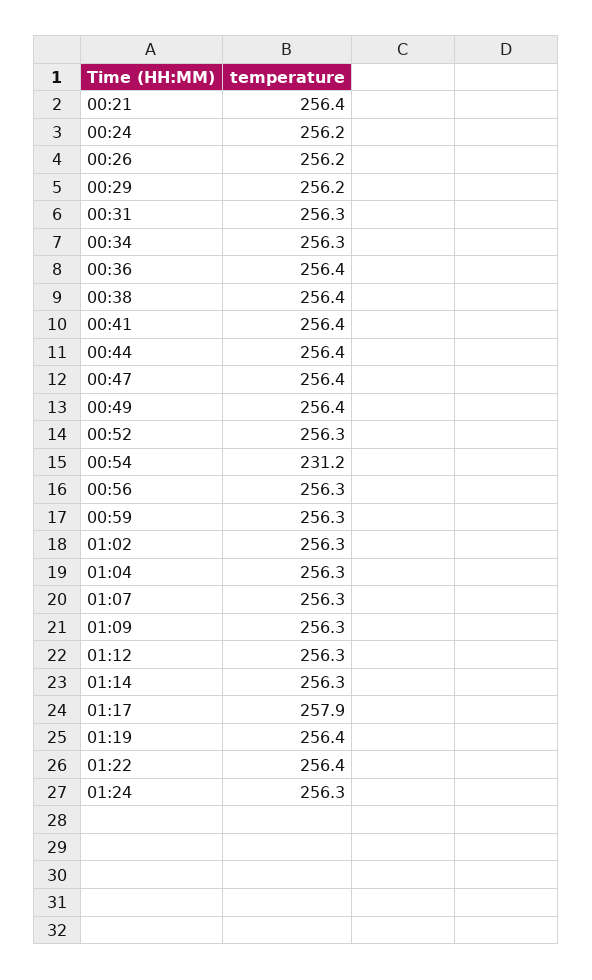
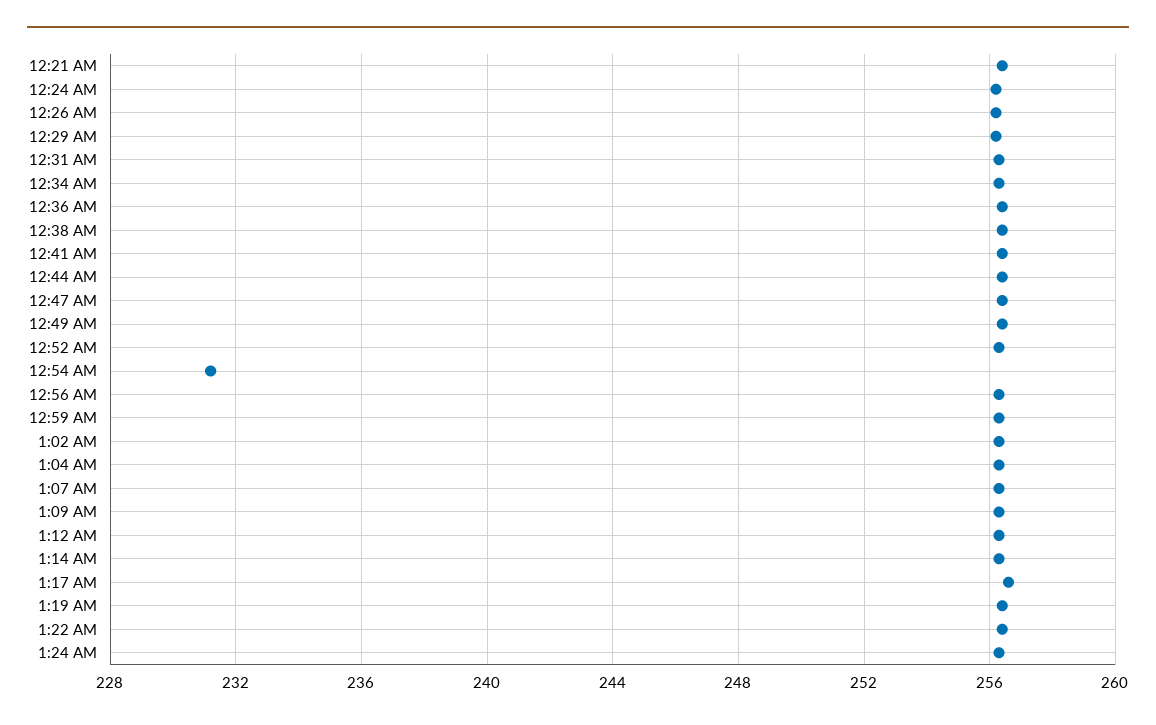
01:17: 257.9 -> 256.5

